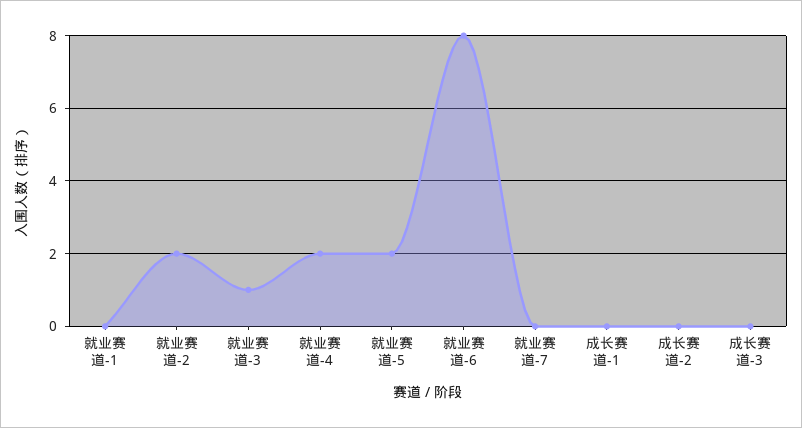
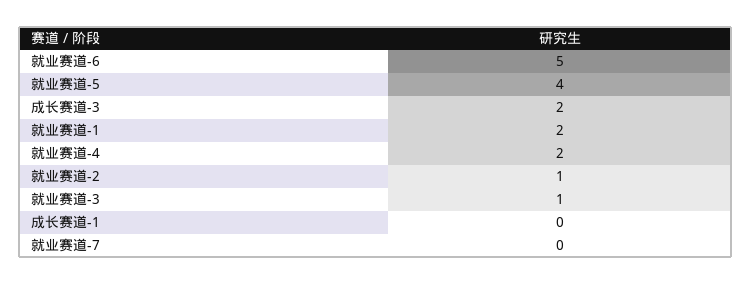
就业赛道-1: 0 -> 2
就业赛道-2: 2 -> 1
就业赛道-5: 2 -> 4
就业赛道-6: 8 -> 5
成长赛道-2: 0 -> none
成长赛道-3: 0 -> 2

